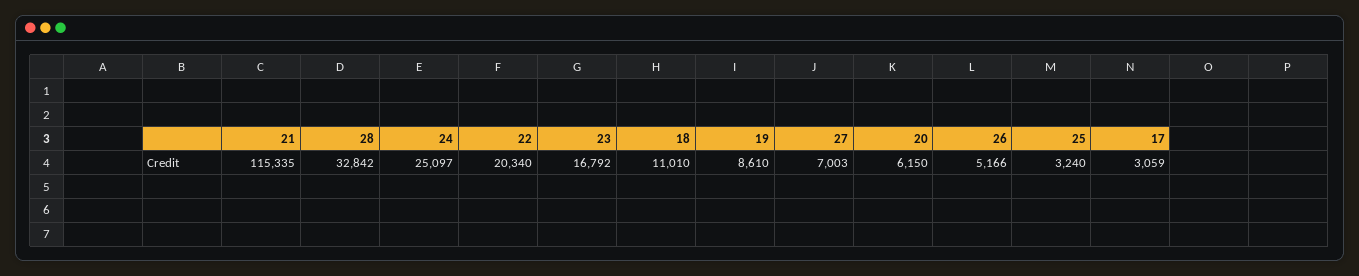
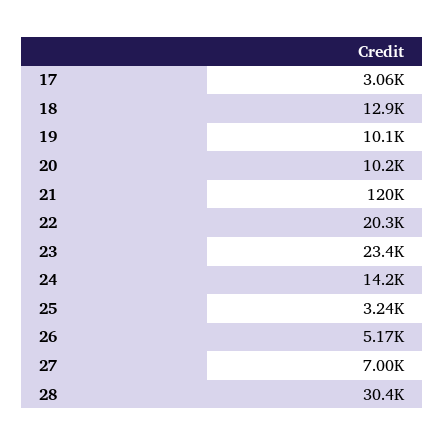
21: 115335 -> 120000
28: 32842 -> 30400
24: 25097 -> 14200
23: 16792 -> 23400
18: 11010 -> 12900
19: 8610 -> 10100
20: 6150 -> 10200

